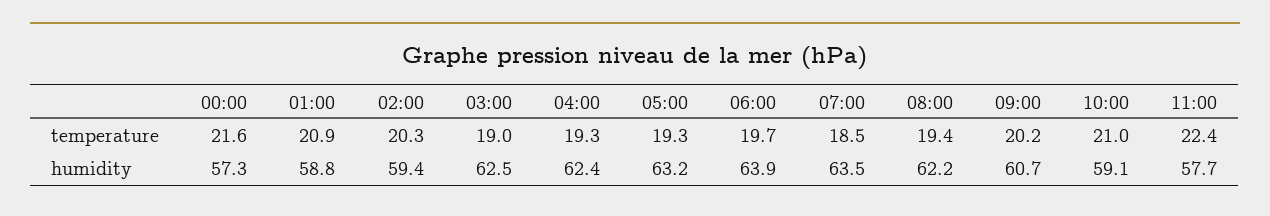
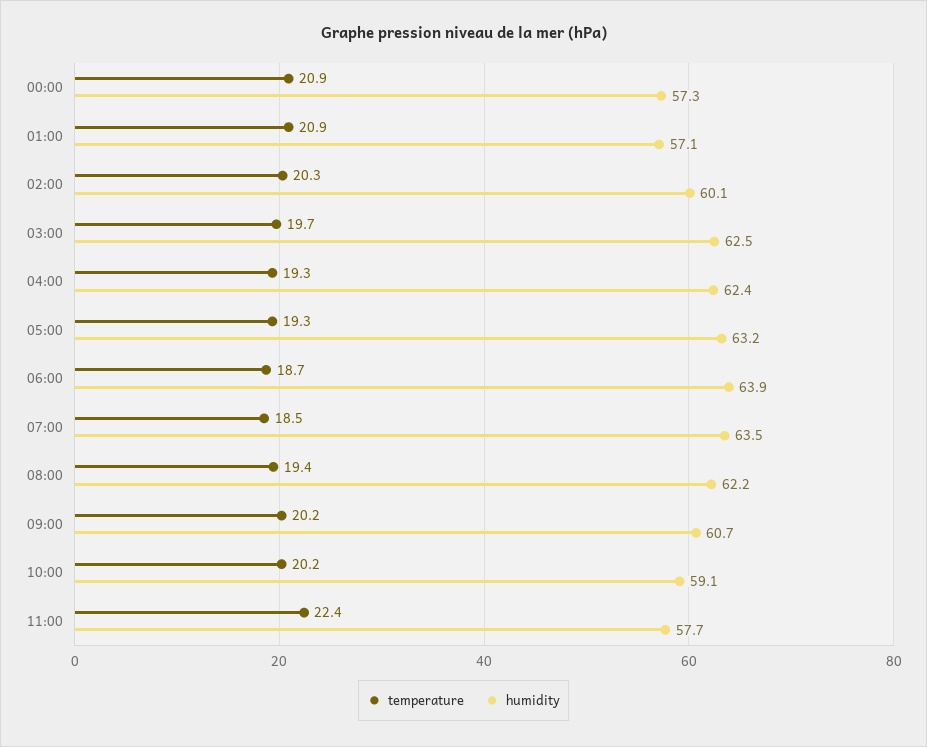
temperature, 00:00: 21.6 -> 20.9
temperature, 03:00: 19 -> 19.7
temperature, 06:00: 19.7 -> 18.7
temperature, 10:00: 21 -> 20.2
humidity, 01:00: 58.8 -> 57.1
humidity, 02:00: 59.4 -> 60.1

